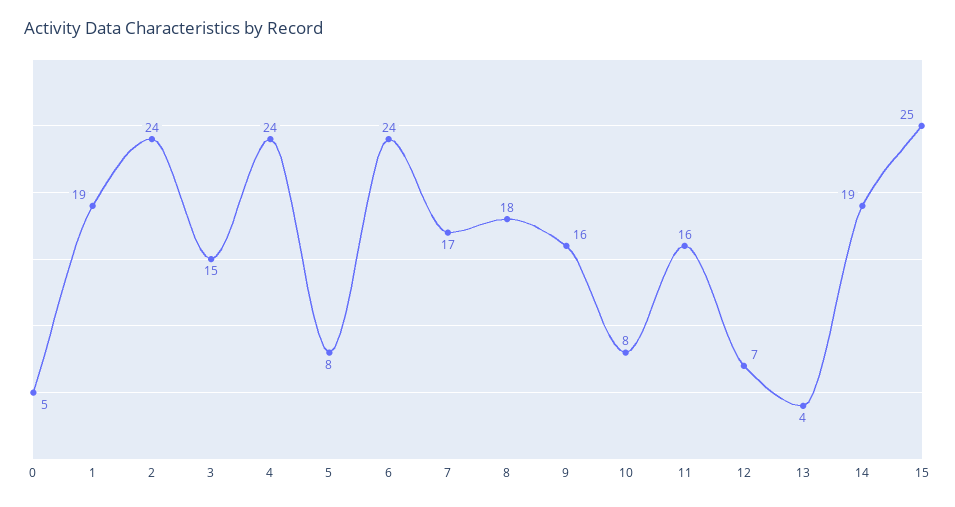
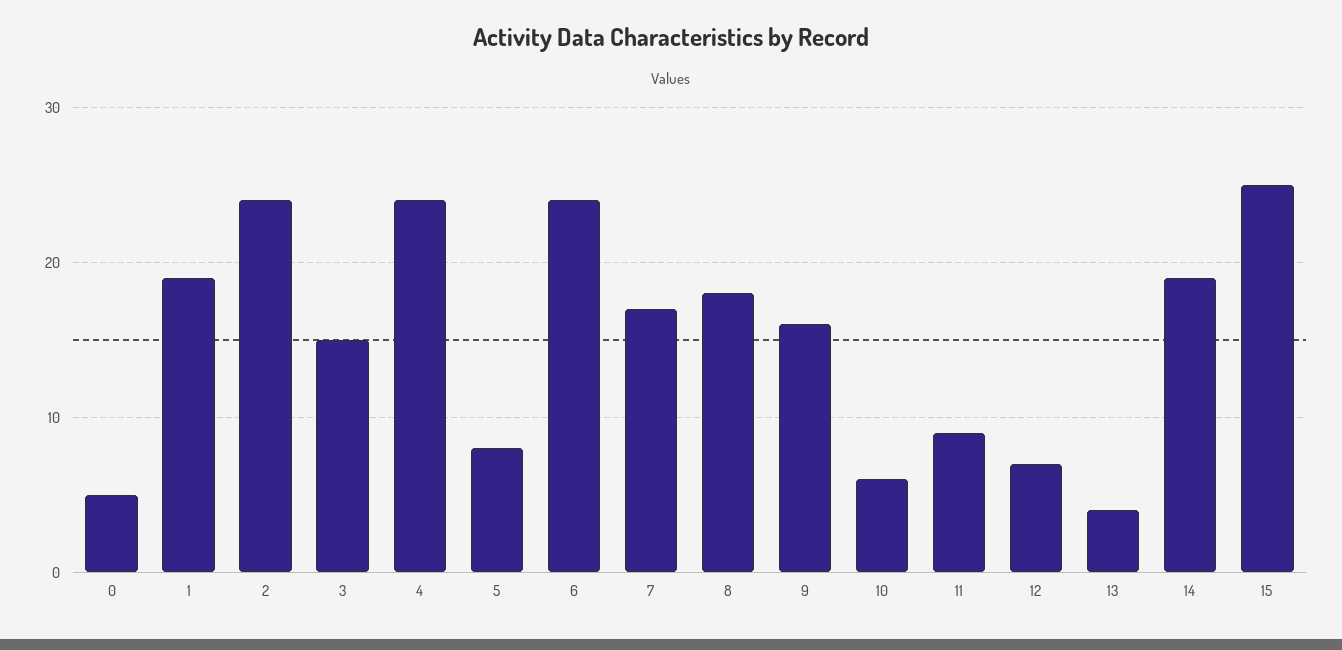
10: 8 -> 6
11: 16 -> 9

